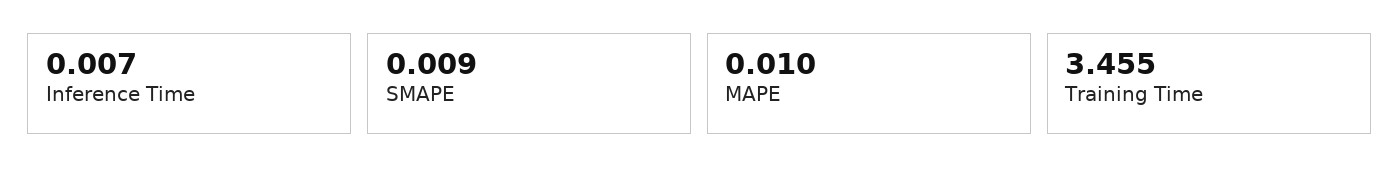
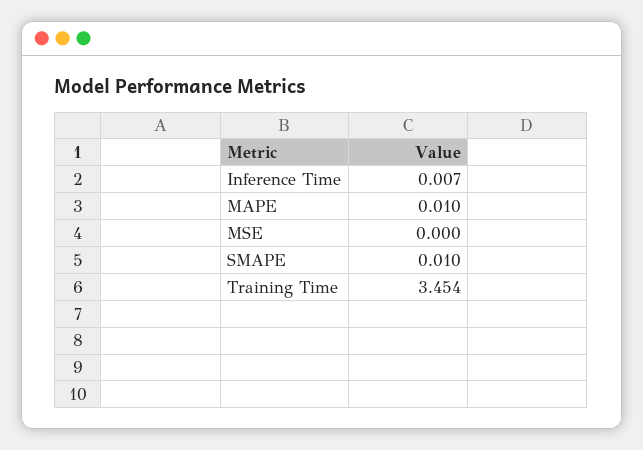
SMAPE: 0.009 -> 0.01
Training Time: 3.455 -> 3.454
MSE: none -> 0

